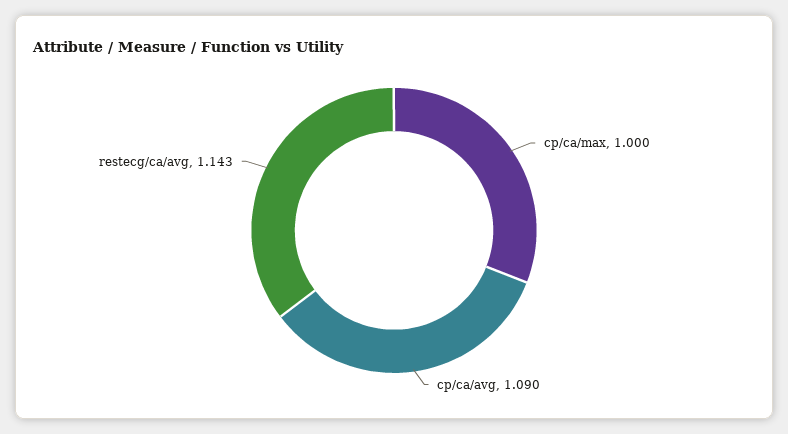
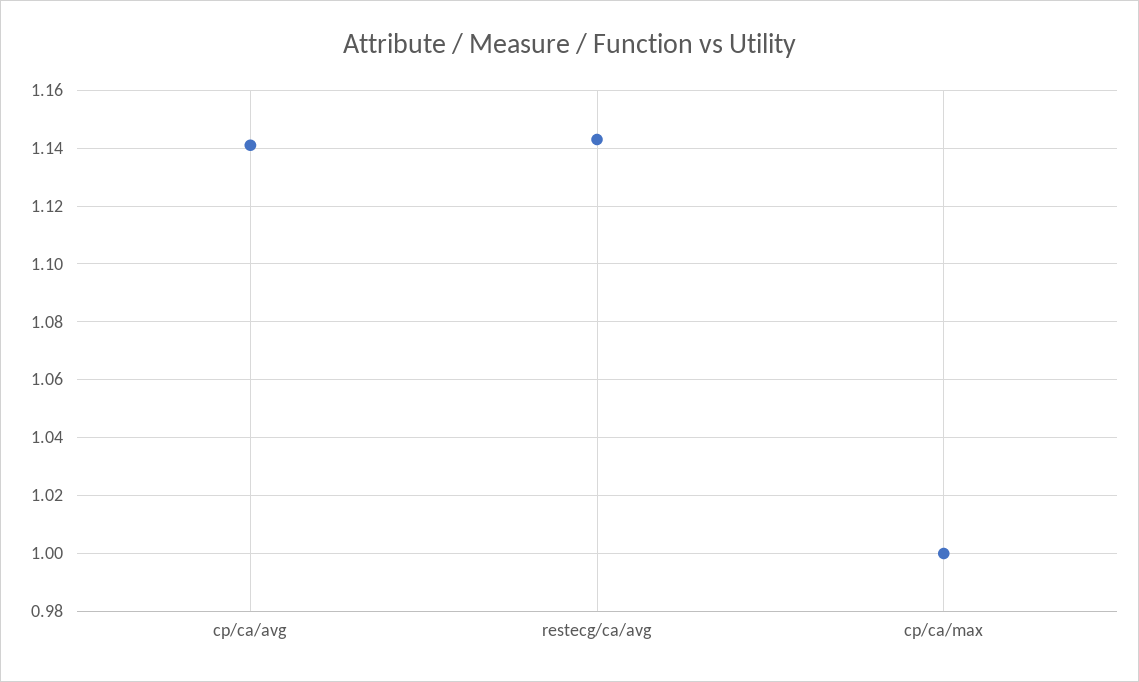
cp/ca/avg: 1.09 -> 1.14

